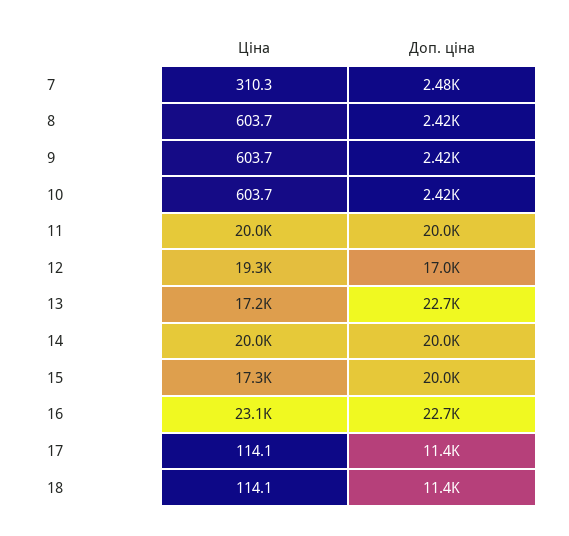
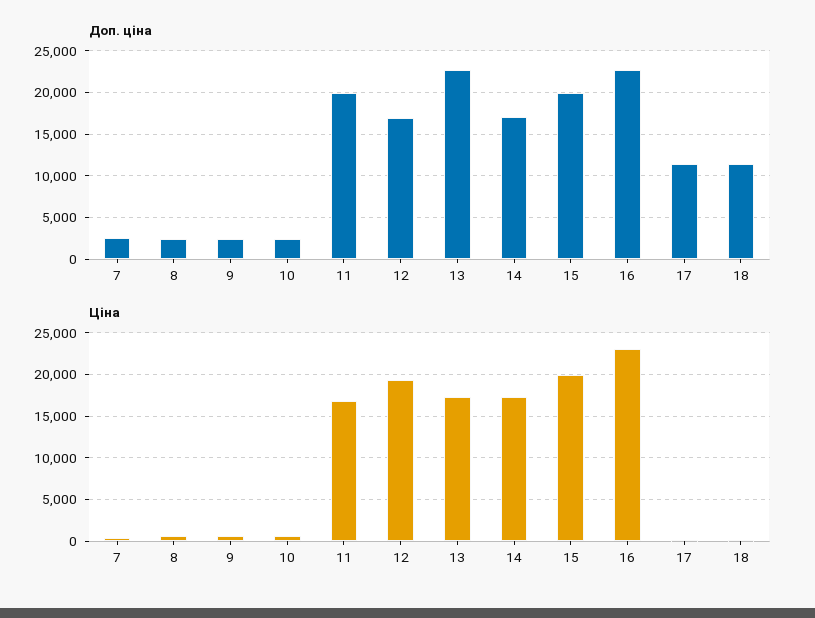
Ціна, 11: 20000 -> 17000
Ціна, 14: 20000 -> 17000
Доп. ціна, 14: 20000 -> 17000
Ціна, 15: 17300 -> 20000

